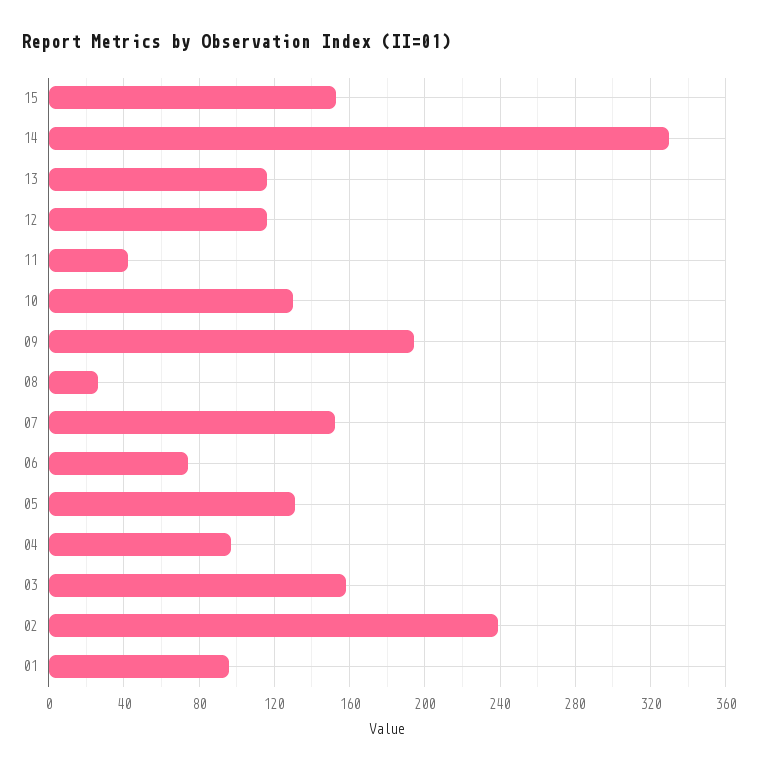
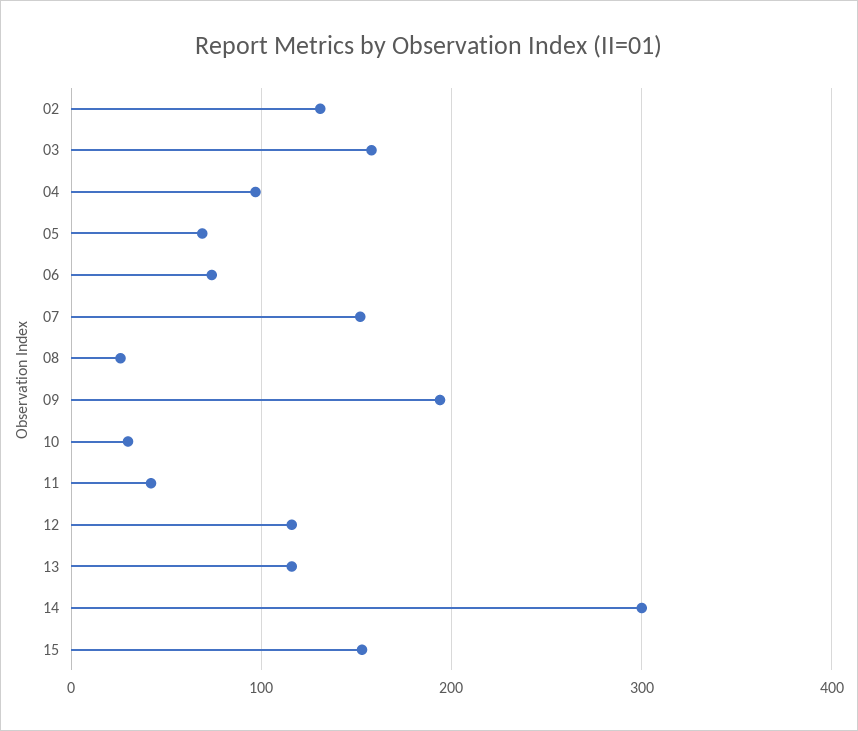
14: 330 -> 300
10: 130 -> 30
05: 130 -> 70
02: 240 -> 130
01: 95 -> none

